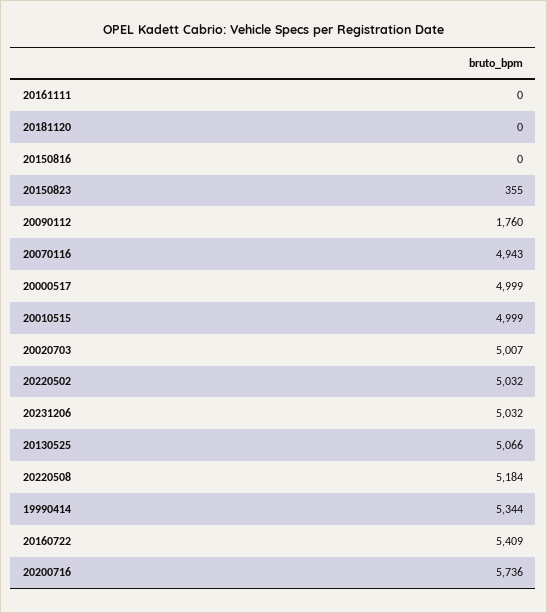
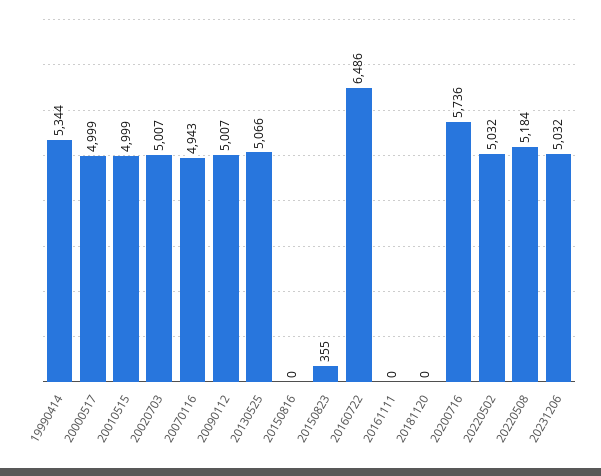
20090112: 1760 -> 5007
20160722: 5409 -> 6486

